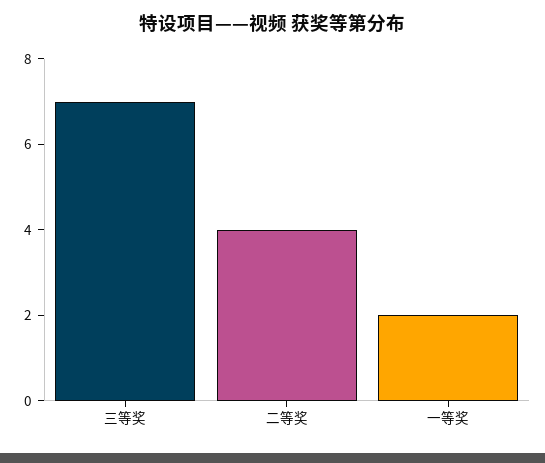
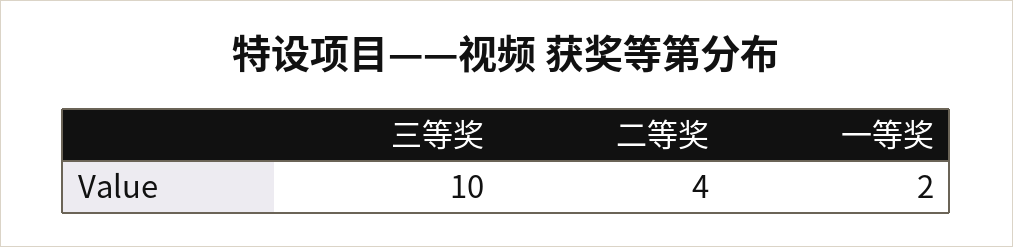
三等奖: 7 -> 10

